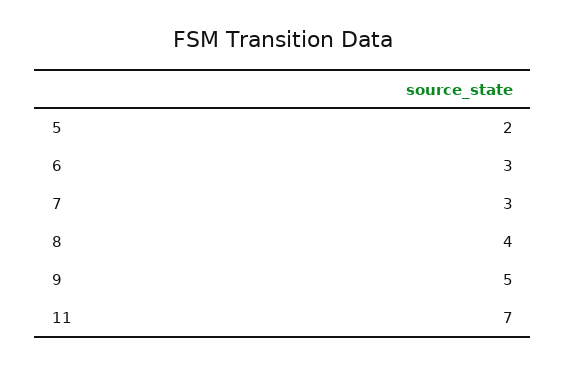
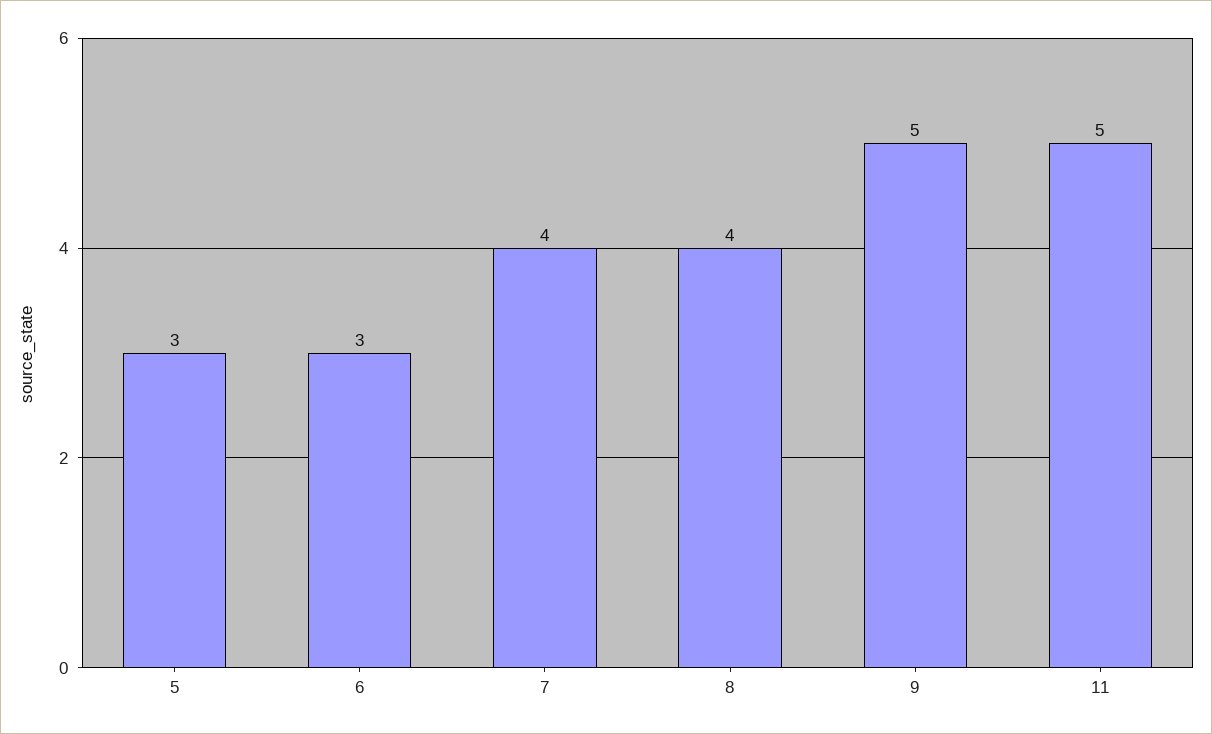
5: 2 -> 3
7: 3 -> 4
11: 7 -> 5

